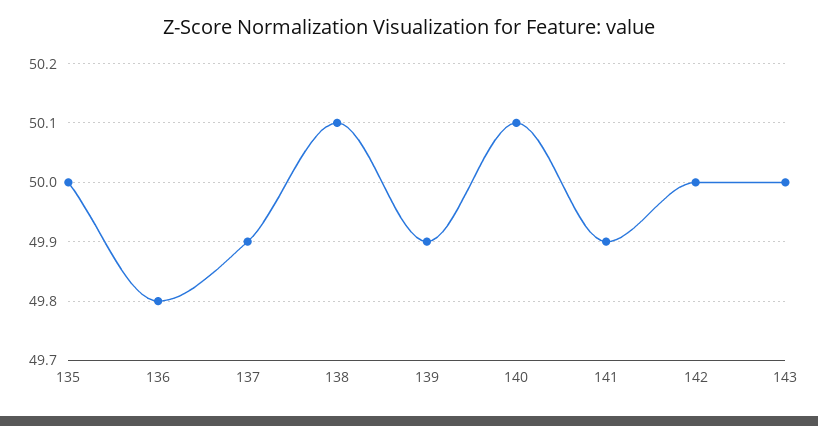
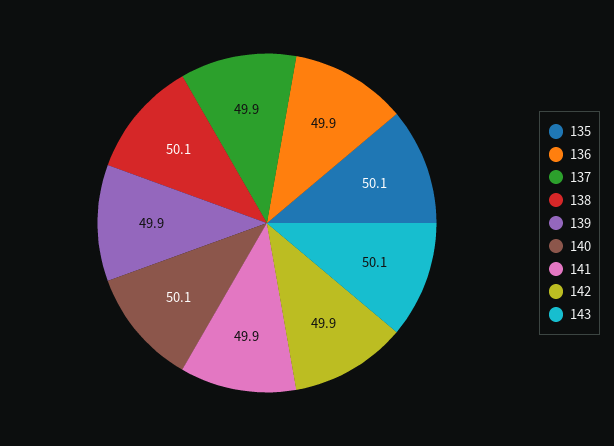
135: 50 -> 50.1
136: 49.8 -> 49.9
142: 50 -> 49.9
143: 50 -> 50.1

